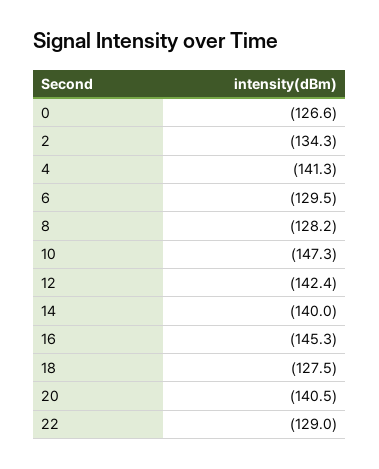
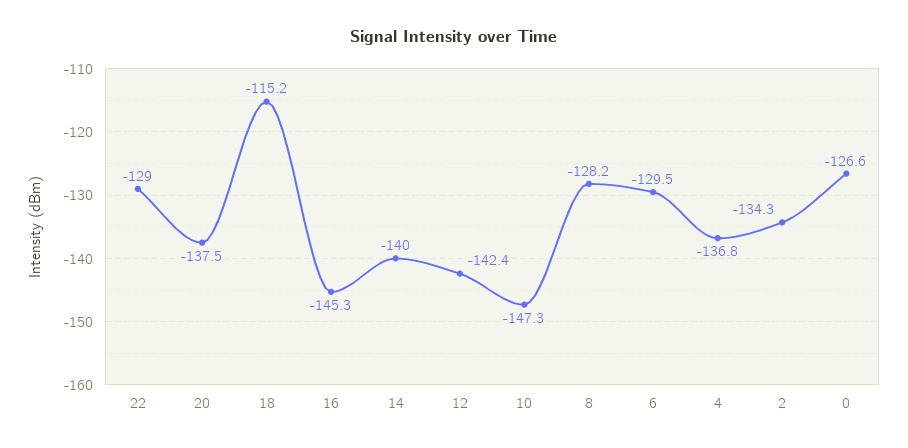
4: -141.3 -> -136.8
18: -127.5 -> -115.2
20: -140.5 -> -137.5

